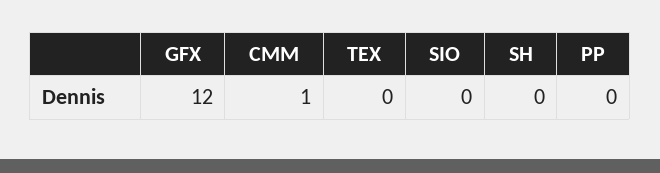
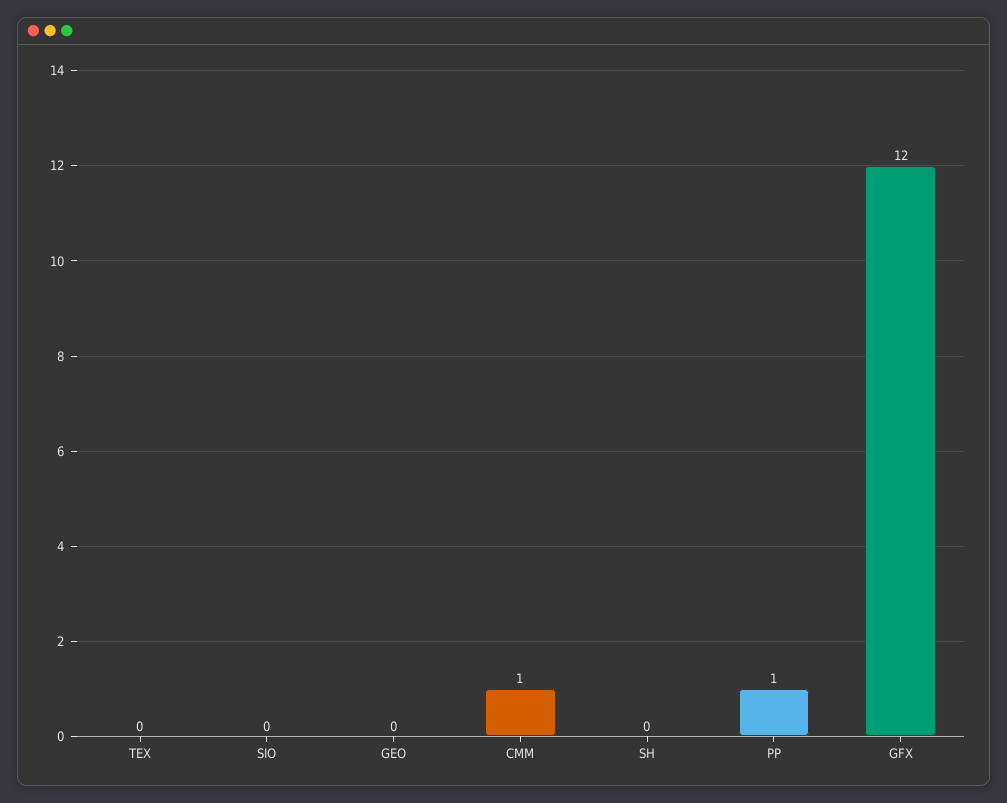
PP: 0 -> 1
GEO: none -> 0

